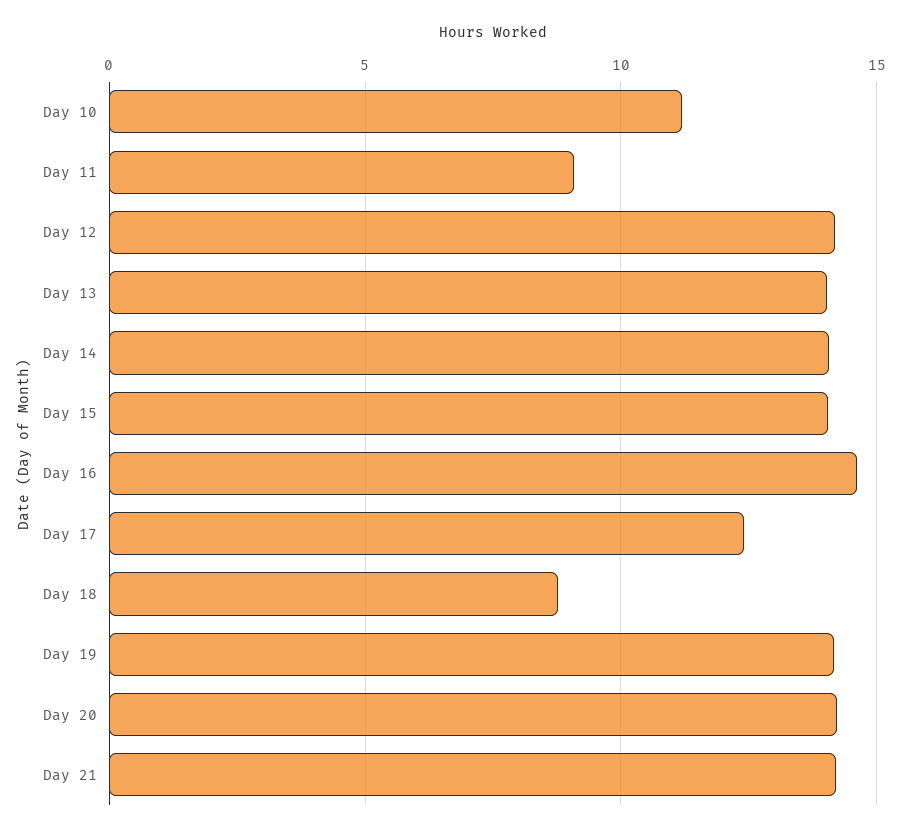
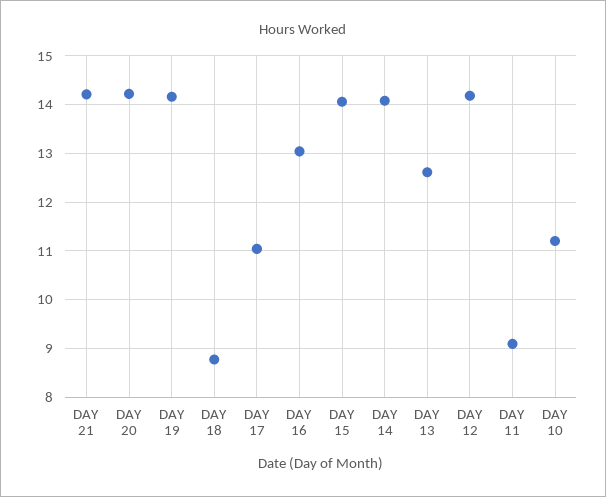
Day 13: 14 -> 12.6
Day 16: 14.5 -> 13
Day 17: 12.5 -> 11

